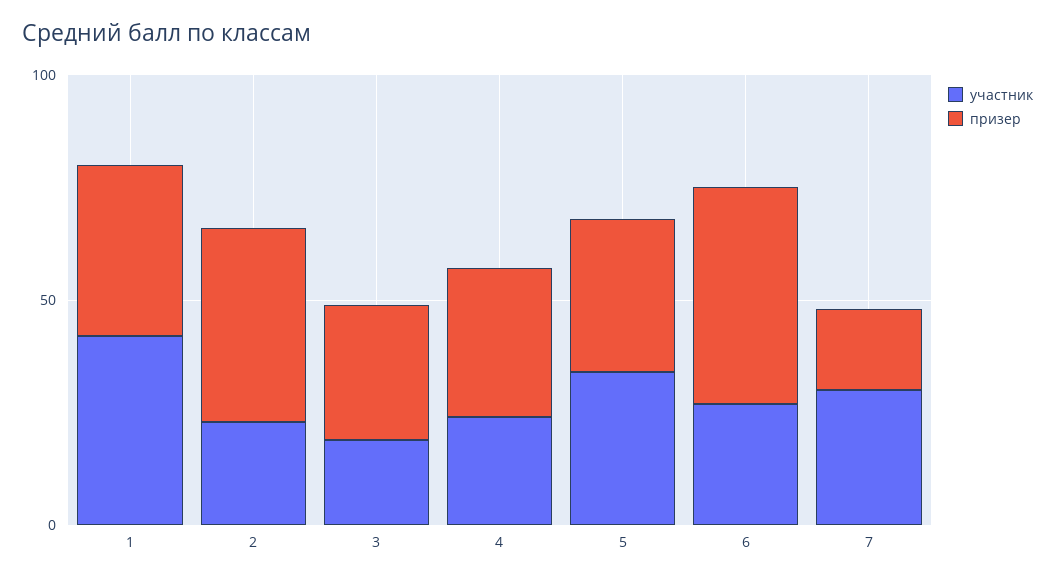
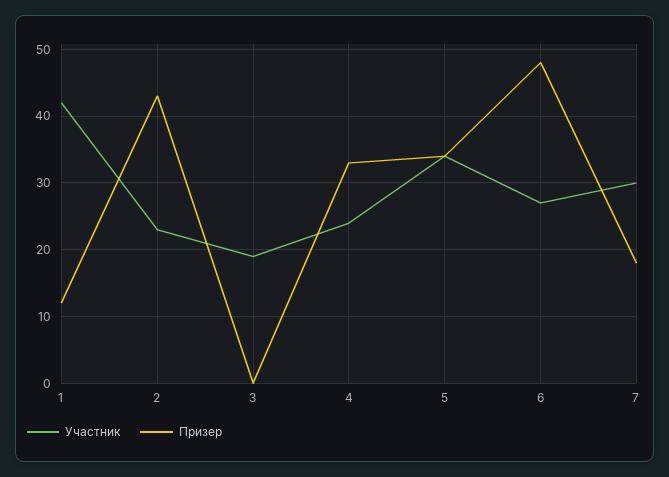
призер, 1: 40 -> 12
призер, 3: 30 -> 0

